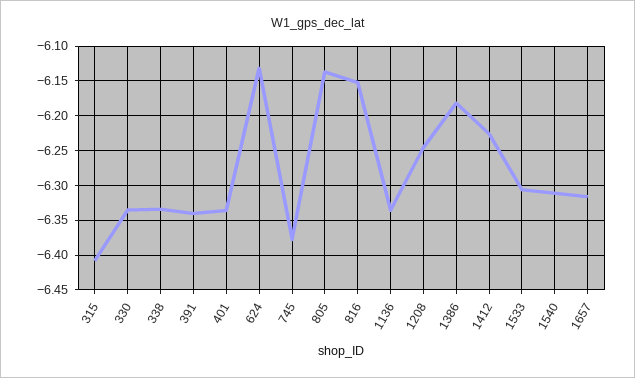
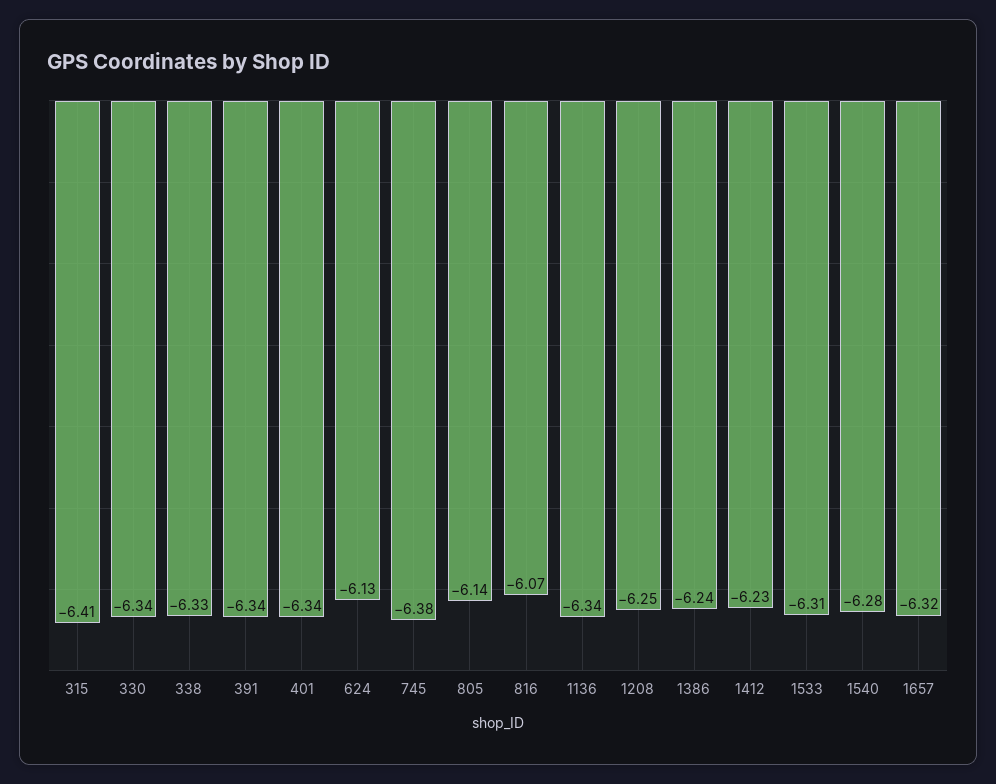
816: -6.15 -> -6.07
1386: -6.18 -> -6.24
1540: -6.31 -> -6.28

